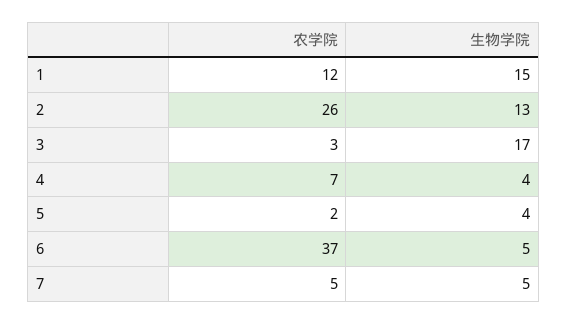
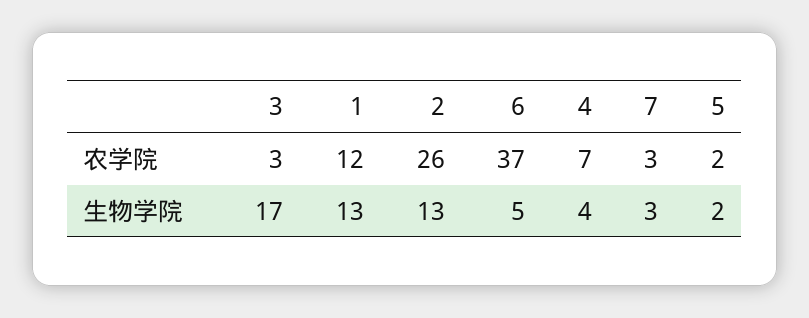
生物学院, 1: 15 -> 13
生物学院, 5: 4 -> 2
农学院, 7: 5 -> 3
生物学院, 7: 5 -> 3

